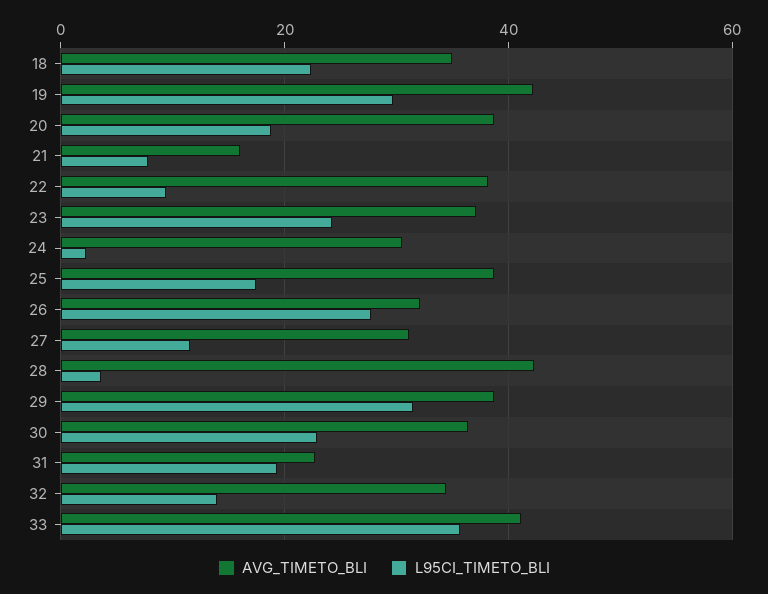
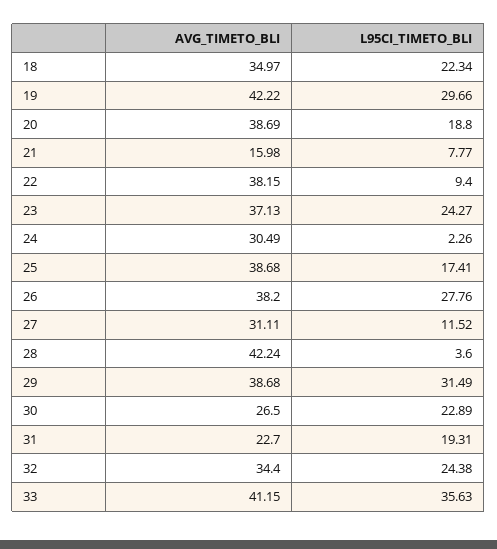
AVG_TIMETO_BLI, 26: 32 -> 38.2
AVG_TIMETO_BLI, 30: 36 -> 26.5
L95CI_TIMETO_BLI, 32: 14 -> 24.38

